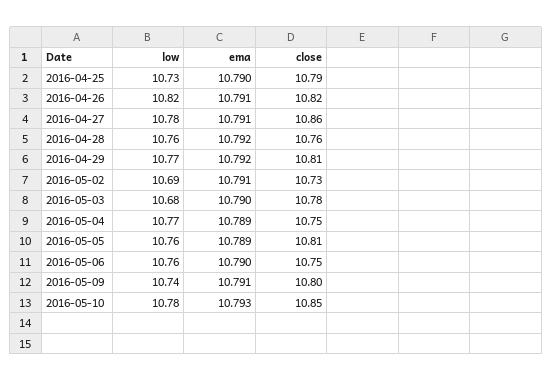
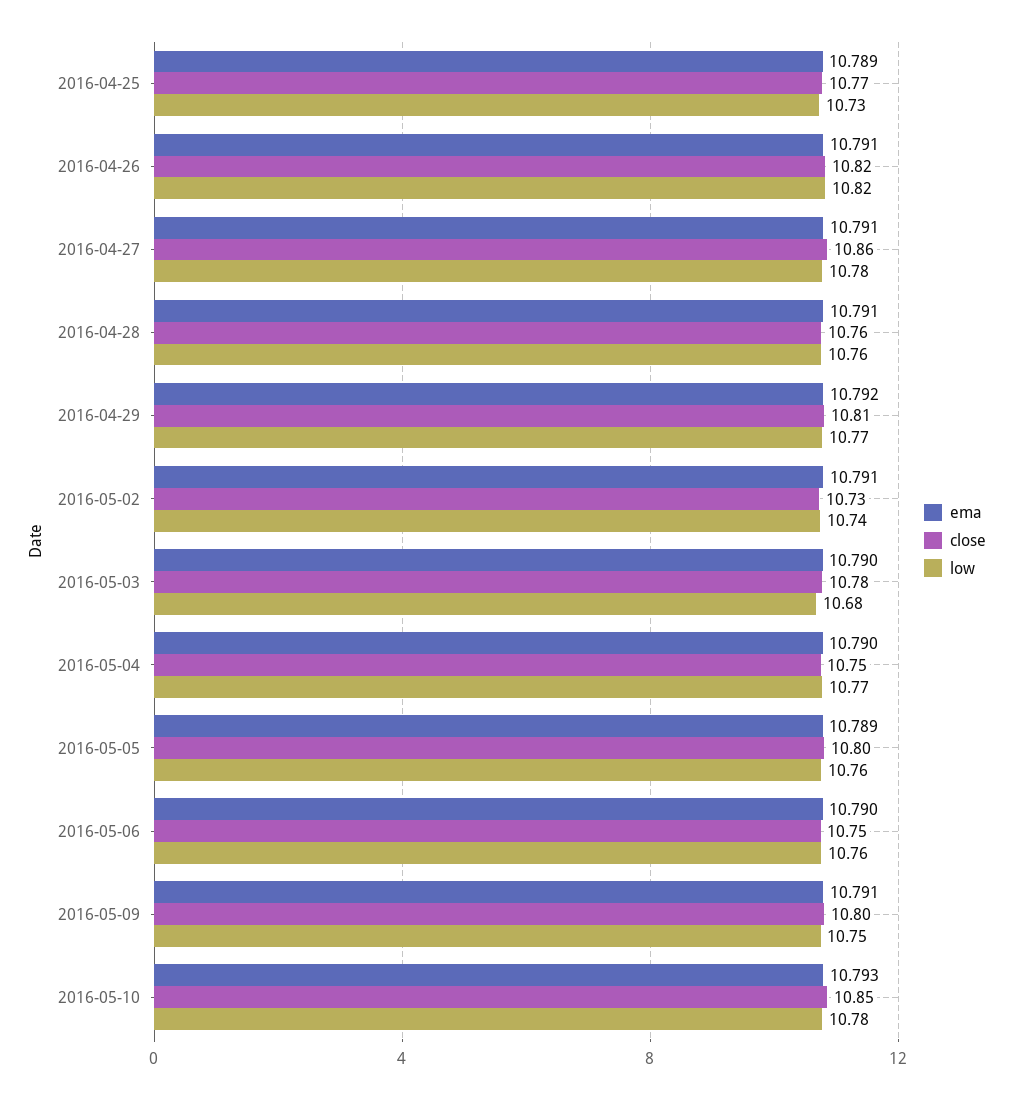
ema, 2016-04-25: 10.79 -> 10.789
close, 2016-04-25: 10.79 -> 10.77
ema, 2016-04-28: 10.792 -> 10.791
low, 2016-05-02: 10.69 -> 10.74
ema, 2016-05-04: 10.789 -> 10.79
close, 2016-05-05: 10.81 -> 10.8
low, 2016-05-09: 10.74 -> 10.75

